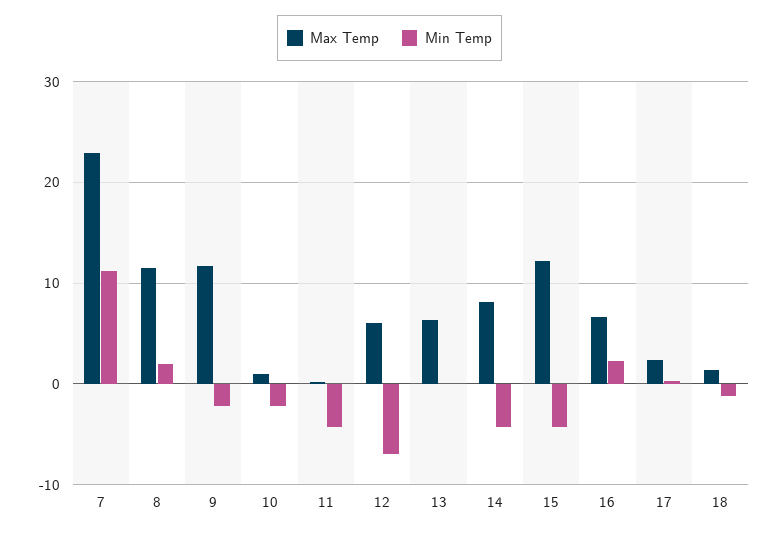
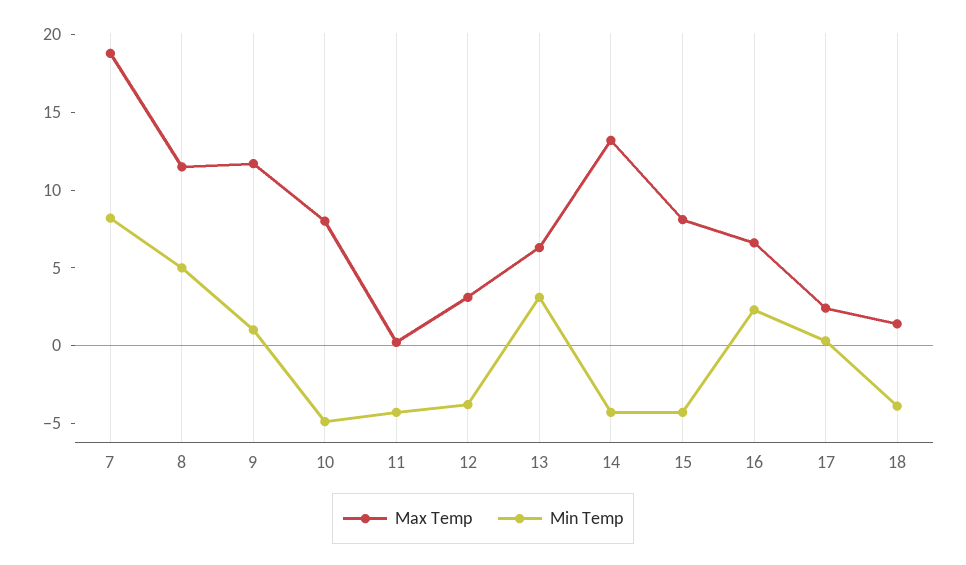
Max Temp, 7: 23 -> 19
Min Temp, 7: 11 -> 8
Min Temp, 8: 2 -> 5
Min Temp, 9: -2 -> 1
Max Temp, 10: 1 -> 8
Min Temp, 10: -2 -> -5
Max Temp, 12: 6 -> 3
Min Temp, 12: -7 -> -4
Min Temp, 13: 0 -> 3
Max Temp, 14: 8 -> 13
Max Temp, 15: 12 -> 8
Min Temp, 18: -1 -> -4

